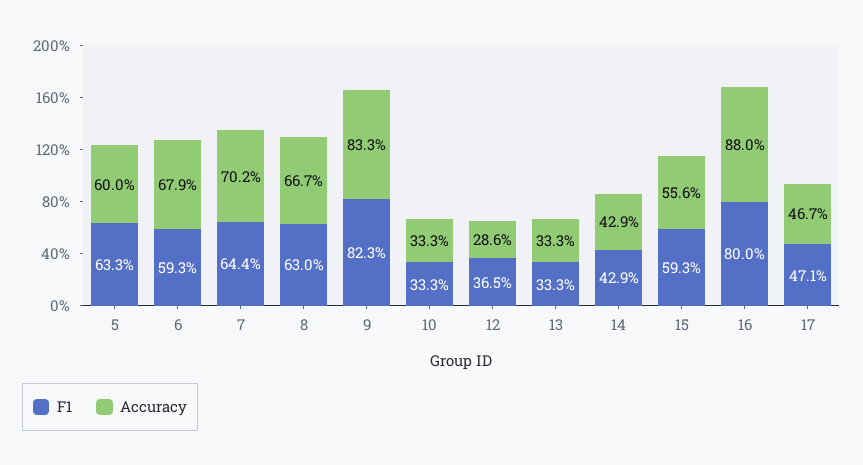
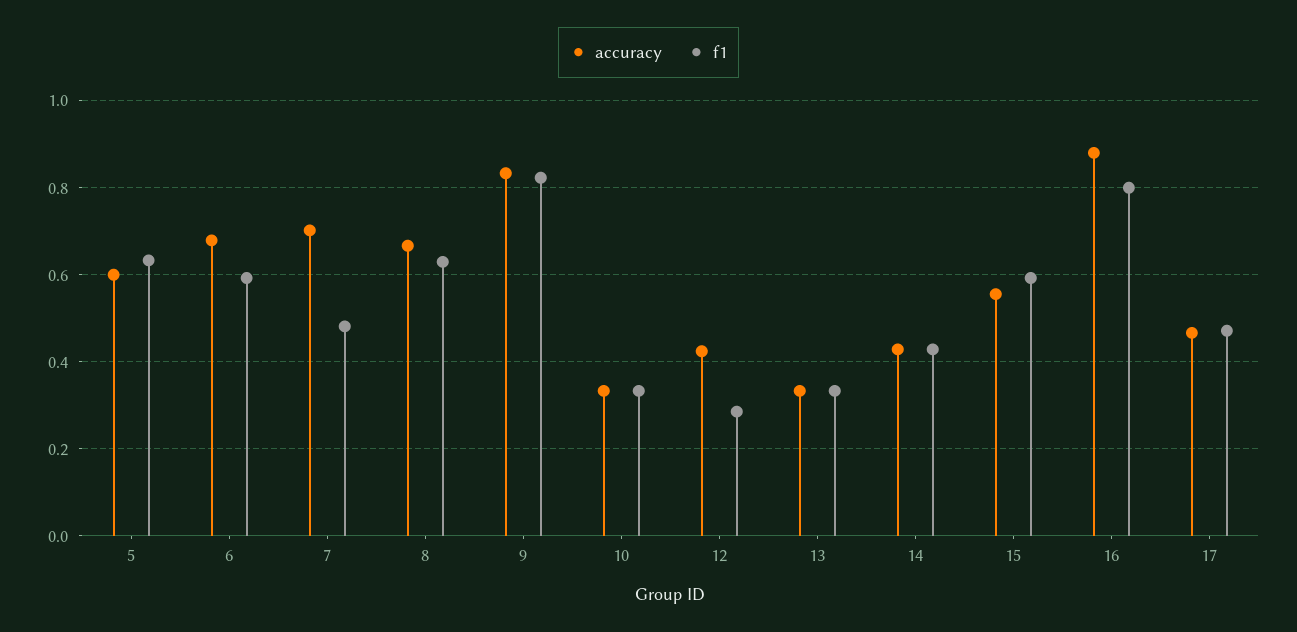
F1, 7: 0.644 -> 0.48
F1, 12: 0.365 -> 0.28
Accuracy, 12: 0.286 -> 0.42

